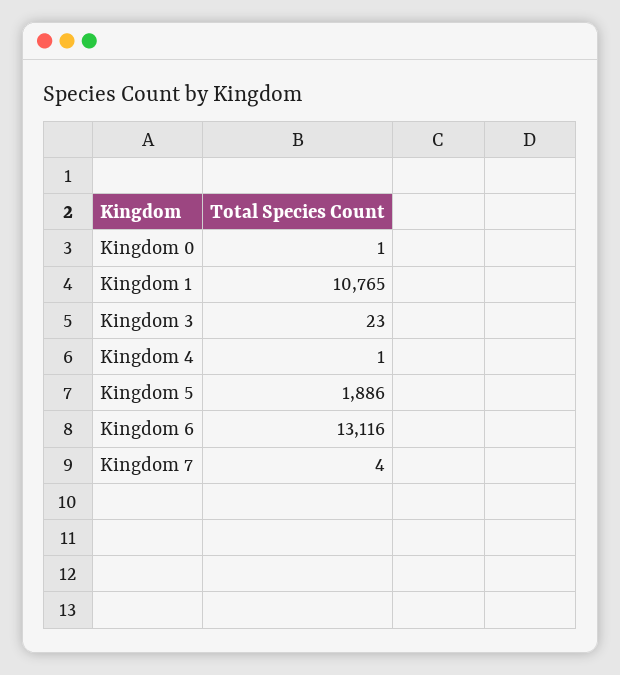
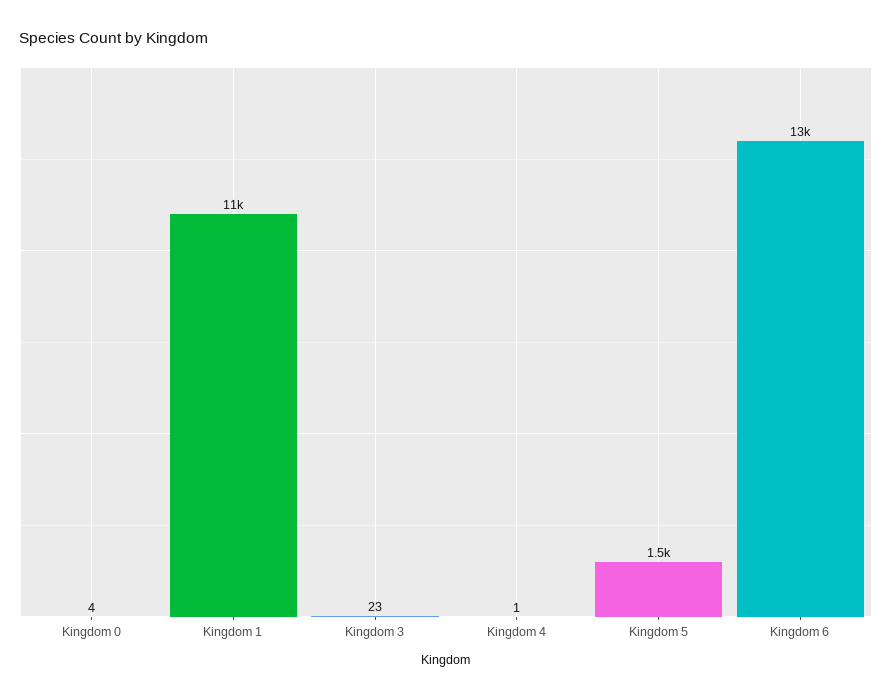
Kingdom 0: 1 -> 4
Kingdom 5: 1886 -> 1500
Kingdom 7: 4 -> none

